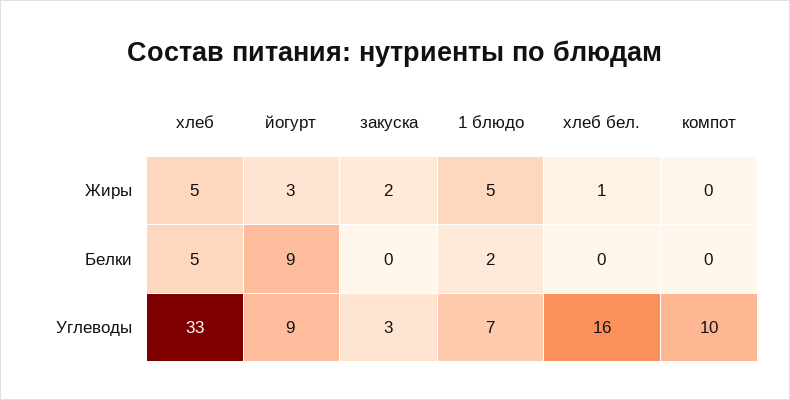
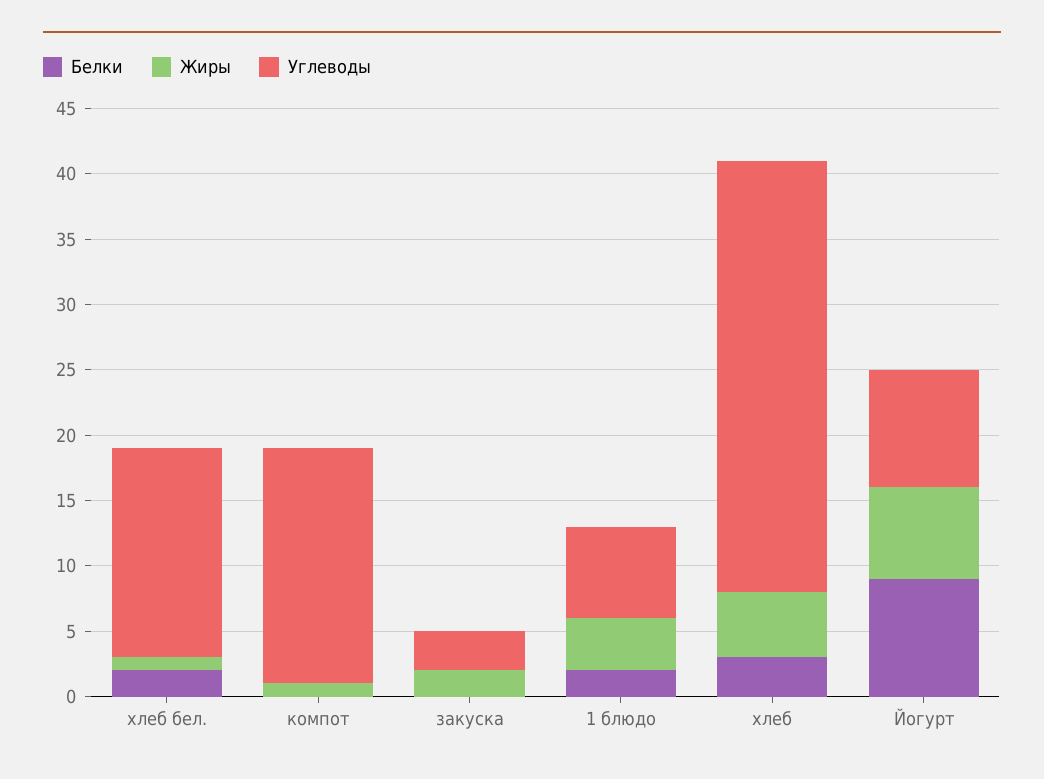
Жиры, йогурт: 3 -> 7
Жиры, 1 блюдо: 5 -> 4
Жиры, компот: 0 -> 1
Белки, хлеб: 5 -> 3
Белки, хлеб бел.: 0 -> 2
Углеводы, компот: 10 -> 18

